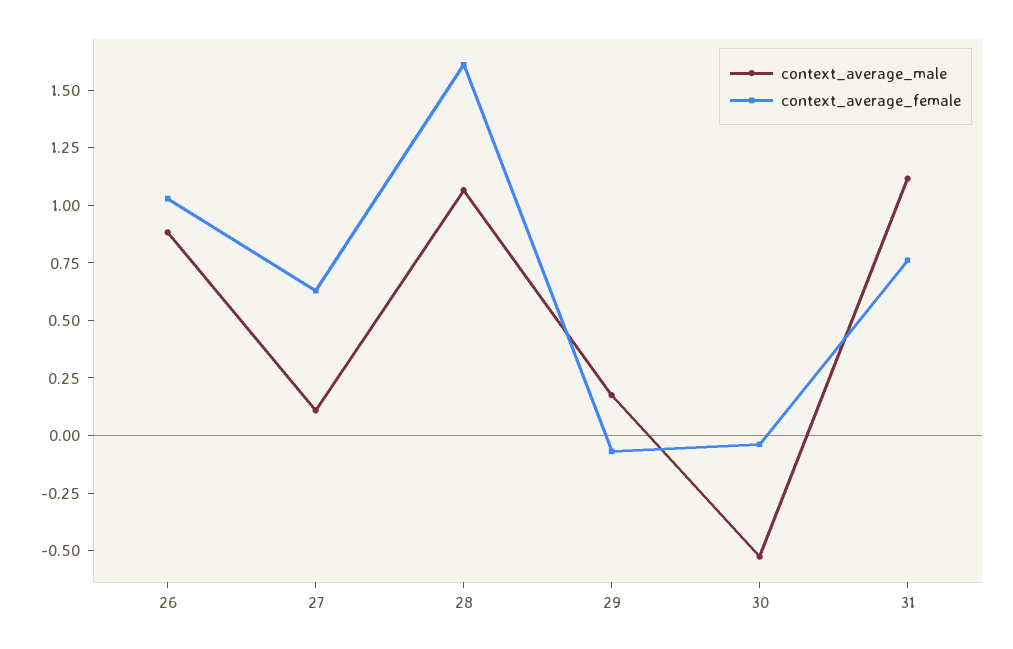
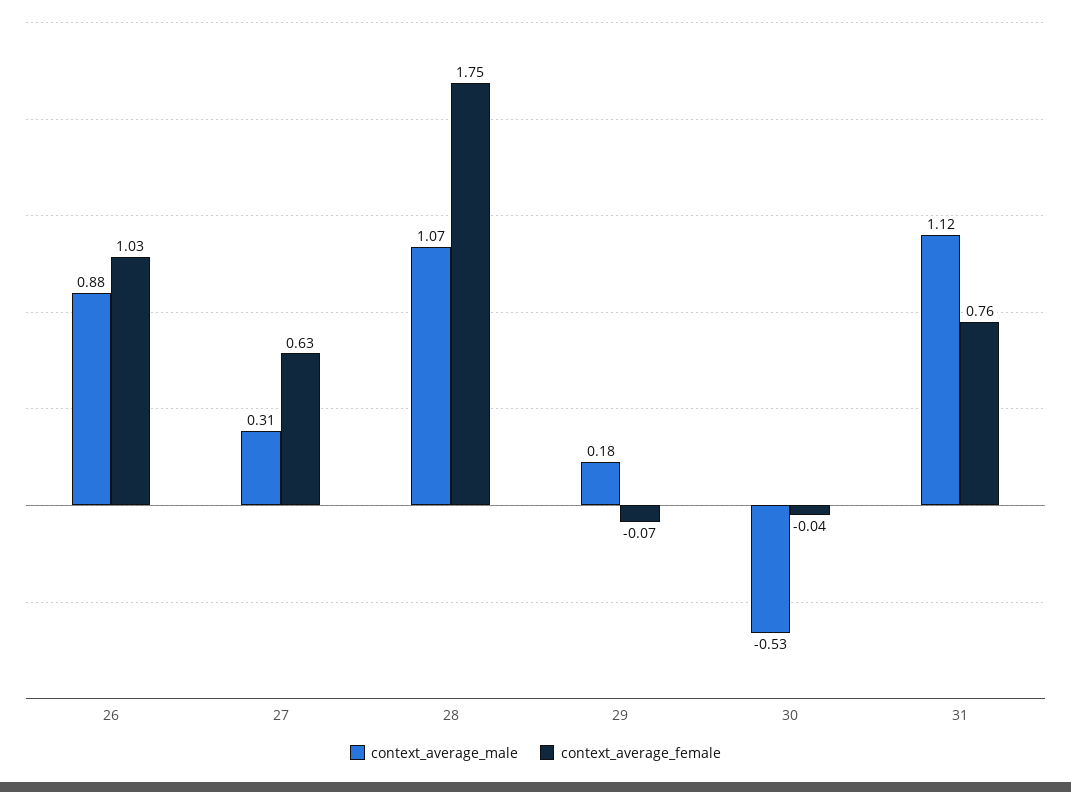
context_average_male, 27: 0.1 -> 0.31
context_average_female, 28: 1.6 -> 1.75

